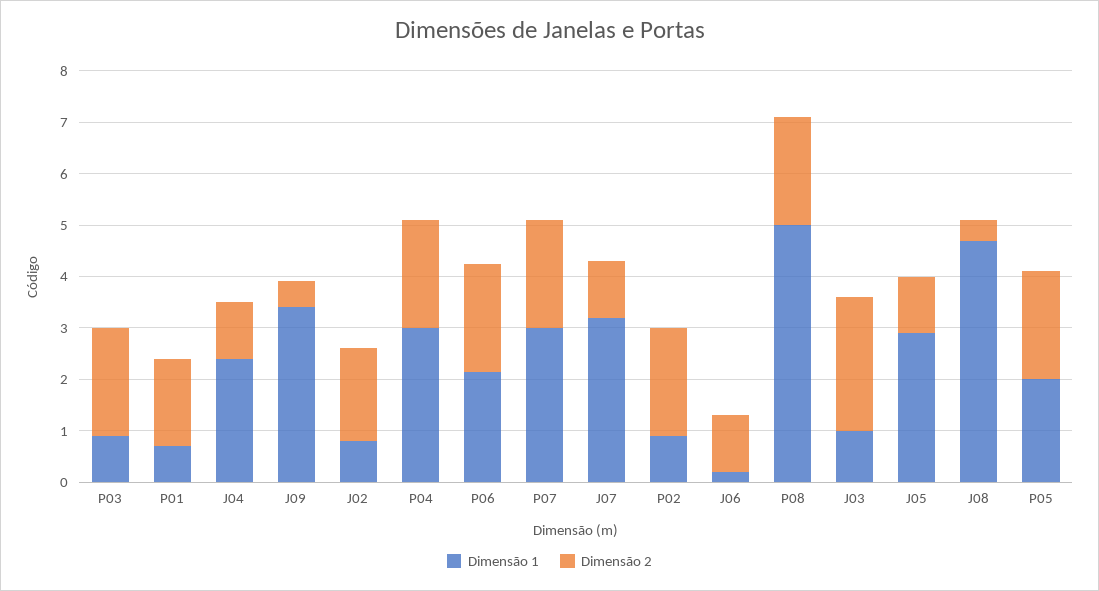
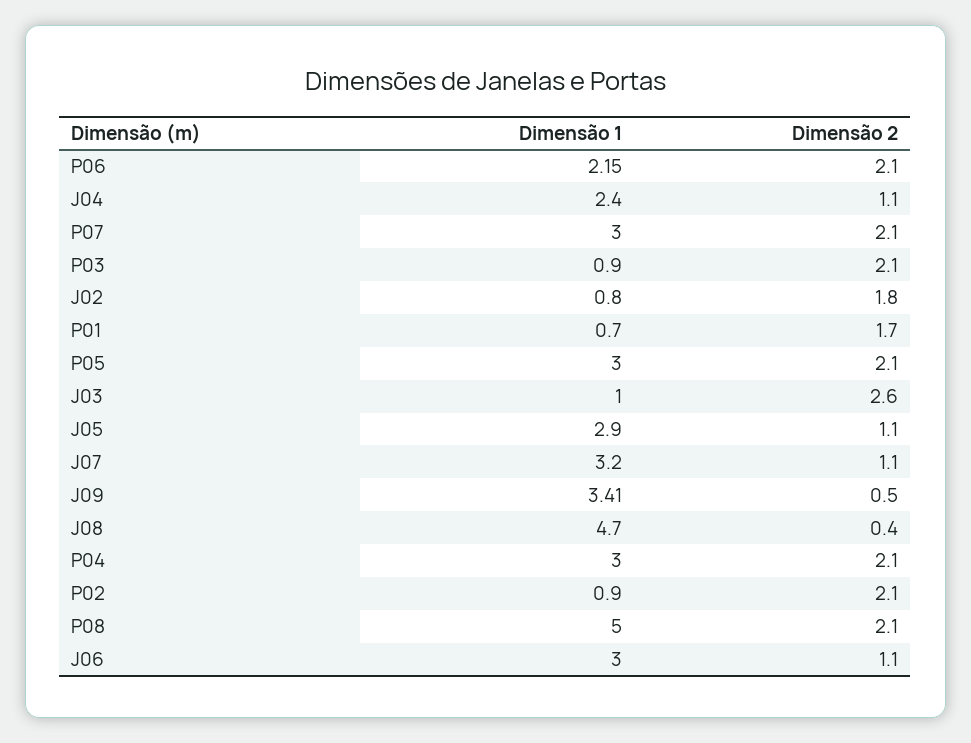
Dimensão 1, J06: 0.2 -> 3
Dimensão 1, P05: 2 -> 3

